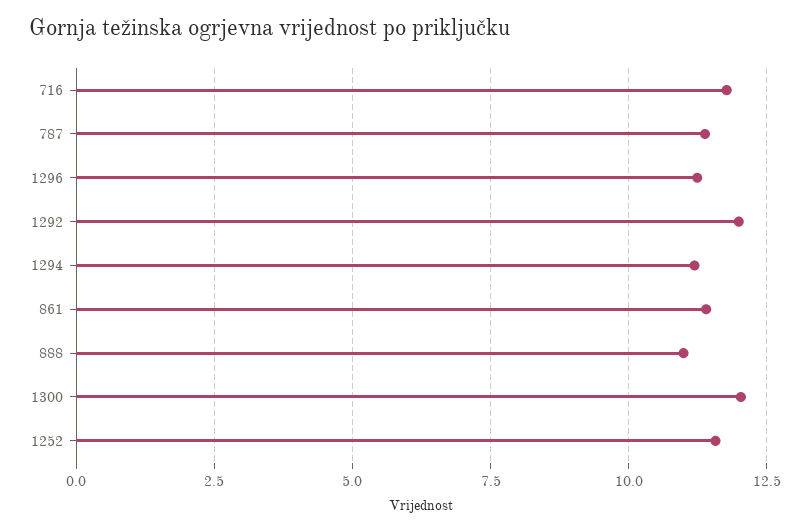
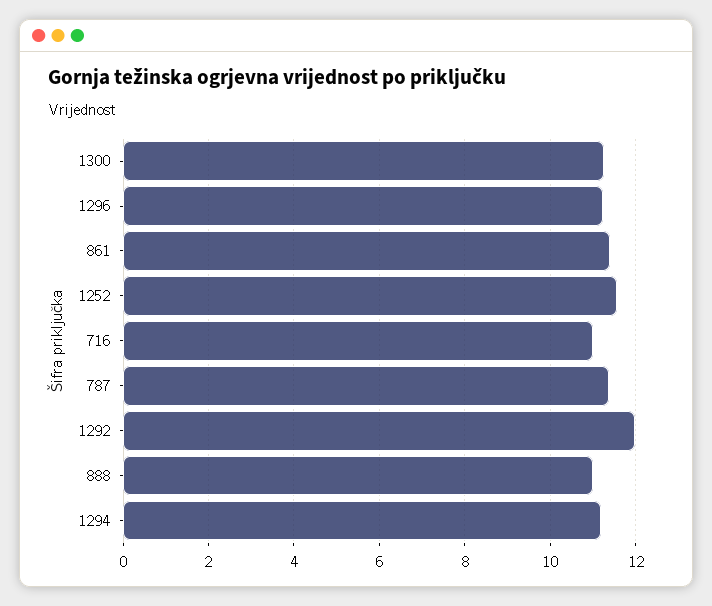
716: 11.75 -> 11
1300: 12 -> 11.2

